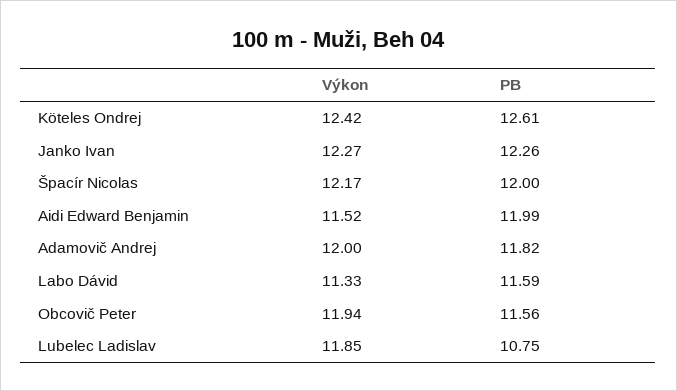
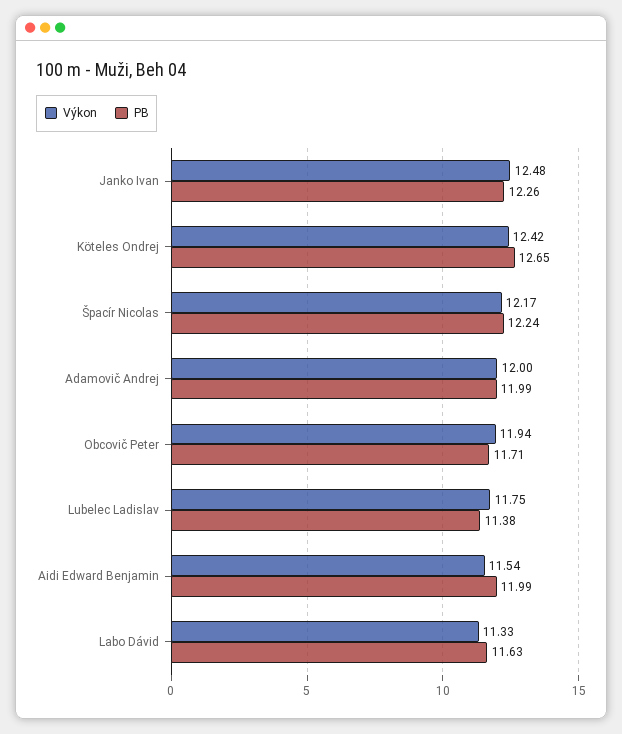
PB, Köteles Ondrej: 12.61 -> 12.65
Výkon, Janko Ivan: 12.27 -> 12.48
PB, Špacír Nicolas: 12 -> 12.24
Výkon, Aidi Edward Benjamin: 11.52 -> 11.54
PB, Adamovič Andrej: 11.82 -> 11.99
PB, Labo Dávid: 11.59 -> 11.63
PB, Obcovič Peter: 11.56 -> 11.71
Výkon, Lubelec Ladislav: 11.85 -> 11.75
PB, Lubelec Ladislav: 10.75 -> 11.38

